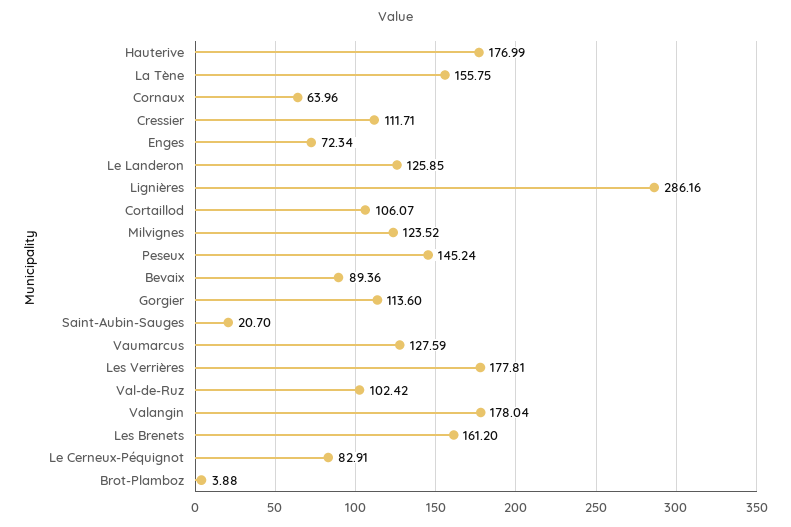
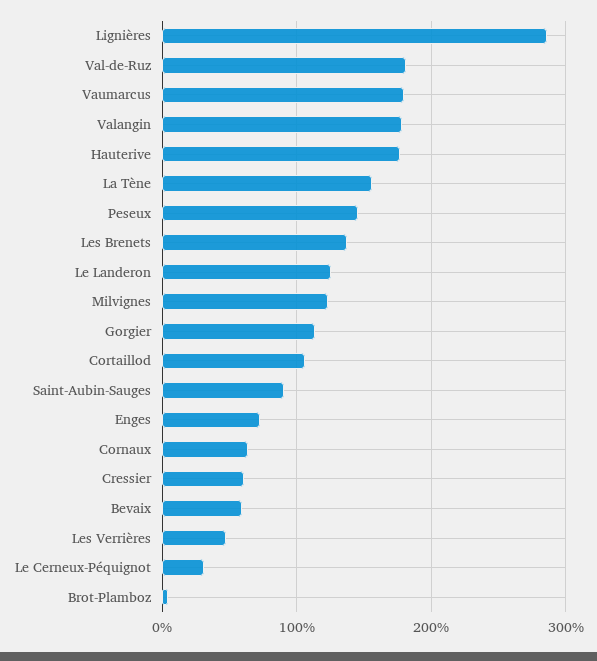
Cressier: 111.71 -> 60
Bevaix: 89.36 -> 60
Saint-Aubin-Sauges: 20.7 -> 90
Vaumarcus: 127.59 -> 180
Les Verrières: 177.81 -> 50
Val-de-Ruz: 102.42 -> 180
Les Brenets: 161.2 -> 140
Le Cerneux-Péquignot: 82.91 -> 30

